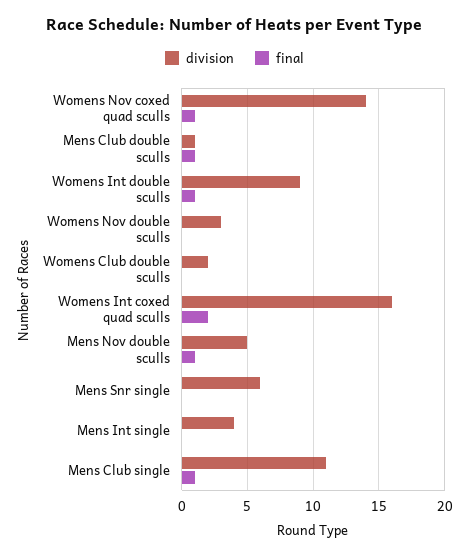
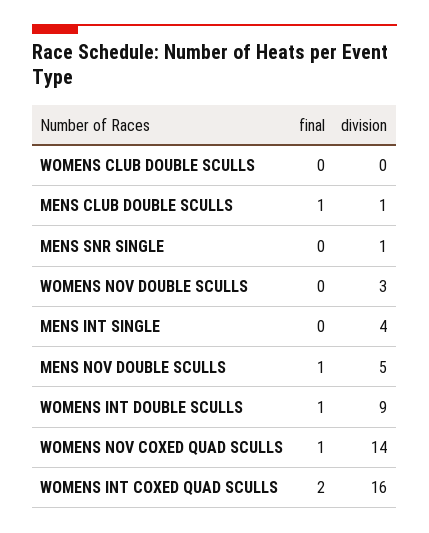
division, Womens Club double sculls: 2 -> 0
division, Mens Snr single: 6 -> 1
division, Mens Club single: 11 -> none
final, Mens Club single: 1 -> none

